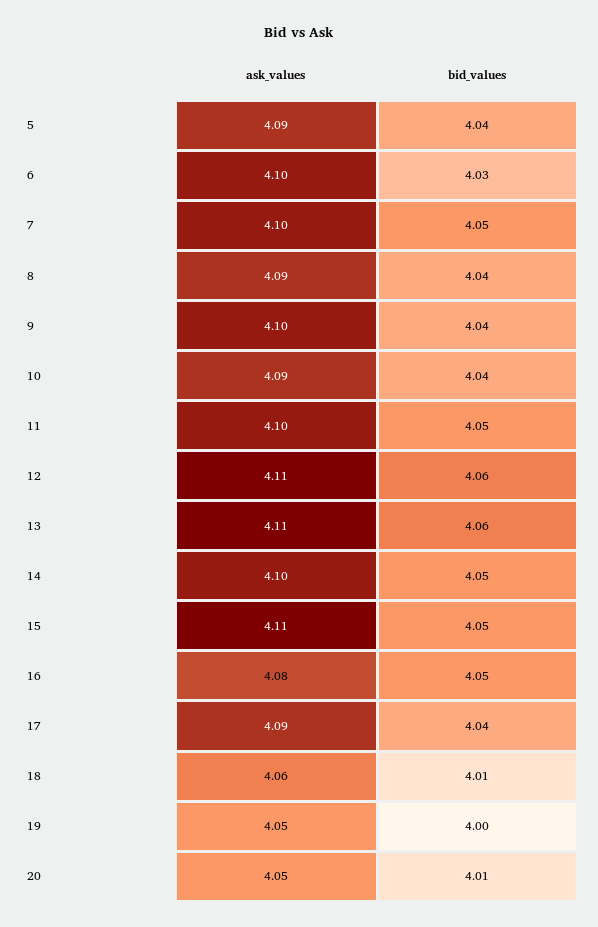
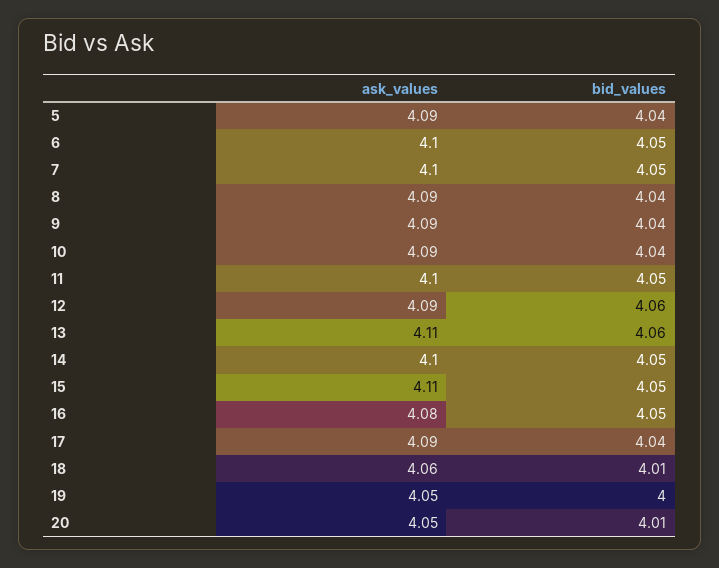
bid_values, 6: 4.03 -> 4.05
ask_values, 9: 4.1 -> 4.09
ask_values, 12: 4.11 -> 4.09

